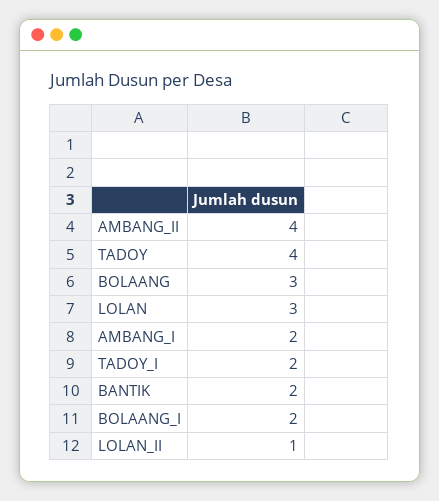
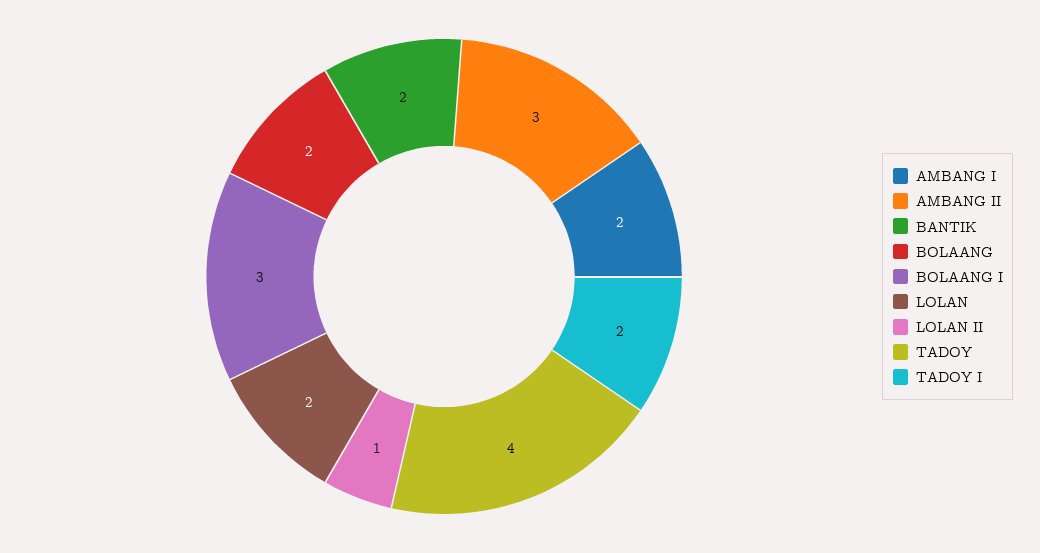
AMBANG_II: 4 -> 3
BOLAANG: 3 -> 2
LOLAN: 3 -> 2
BOLAANG_I: 2 -> 3

